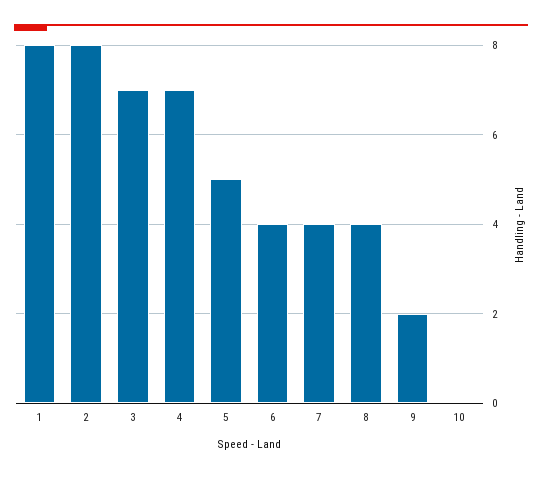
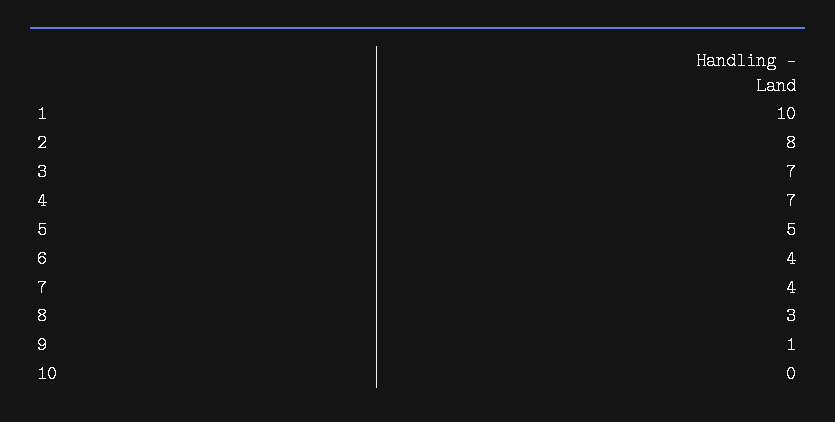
1: 8 -> 10
8: 4 -> 3
9: 2 -> 1

